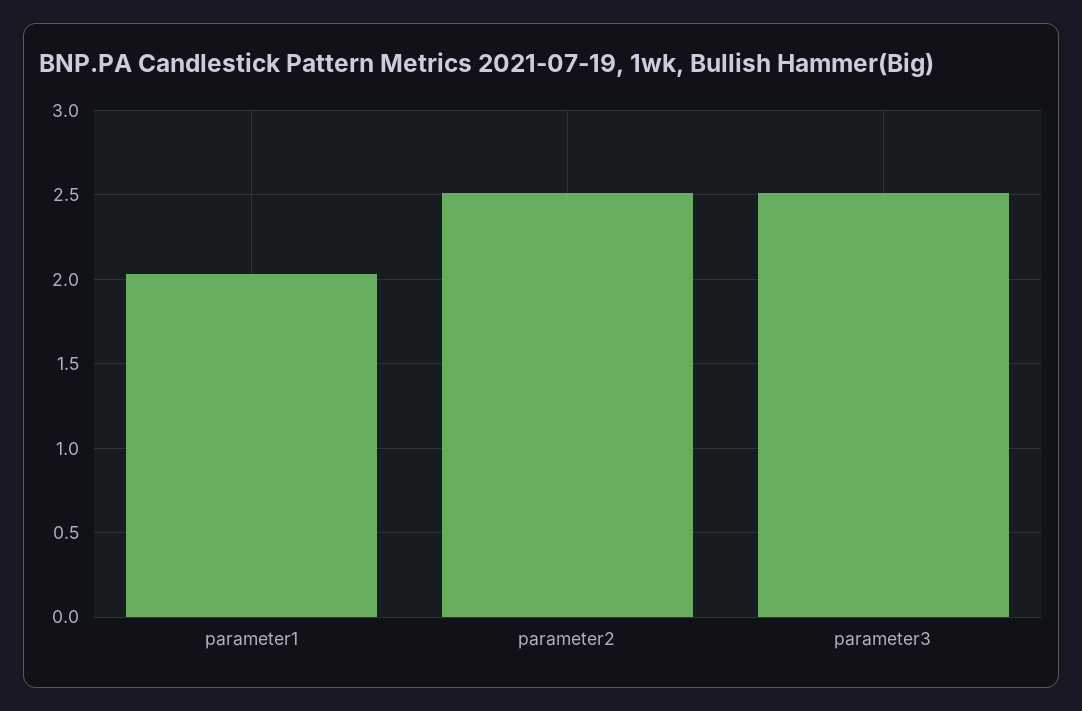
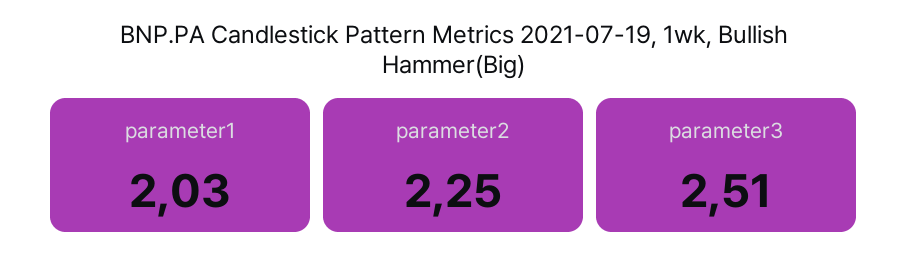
parameter2: 2.5 -> 2.25

